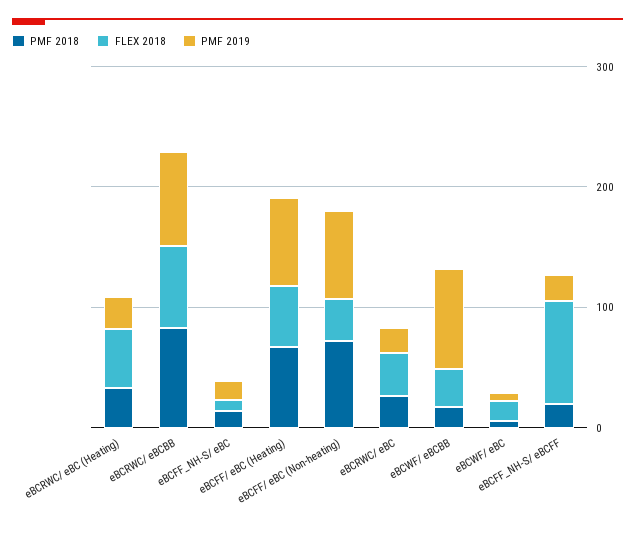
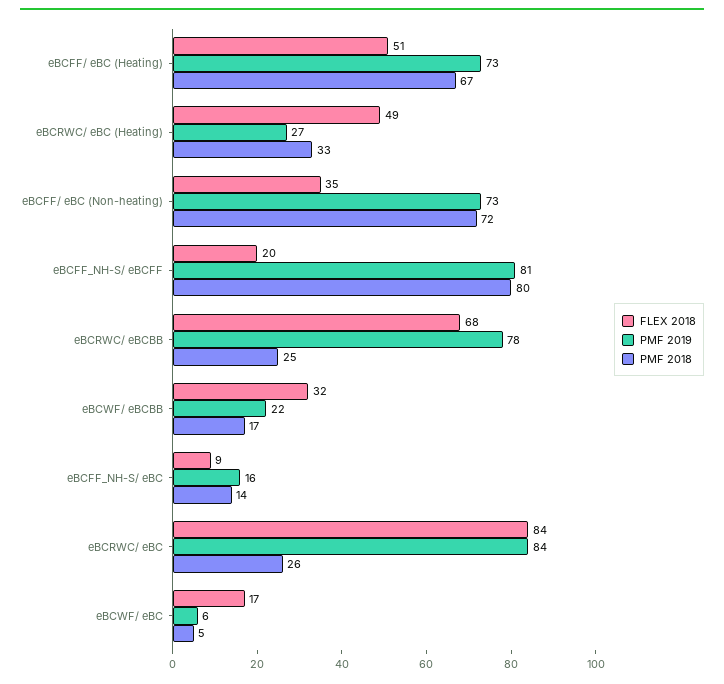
PMF 2018, eBCRWC/ eBCBB: 80 -> 25
FLEX 2018, eBCRWC/ eBC: 40 -> 84
PMF 2019, eBCRWC/ eBC: 20 -> 84
PMF 2019, eBCWF/ eBCBB: 80 -> 22
PMF 2018, eBCFF_NH-S/ eBCFF: 20 -> 80
FLEX 2018, eBCFF_NH-S/ eBCFF: 80 -> 20
PMF 2019, eBCFF_NH-S/ eBCFF: 20 -> 81

